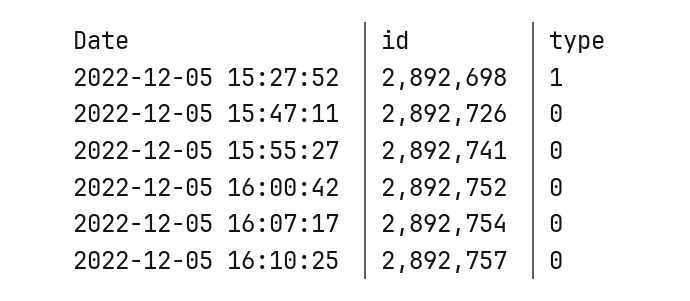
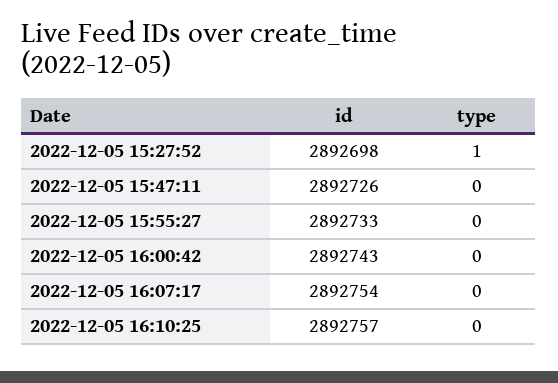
id, 2022-12-05 15:55:27: 2892741 -> 2892733
id, 2022-12-05 16:00:42: 2892752 -> 2892743

